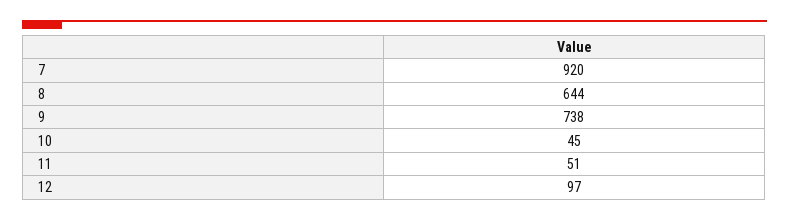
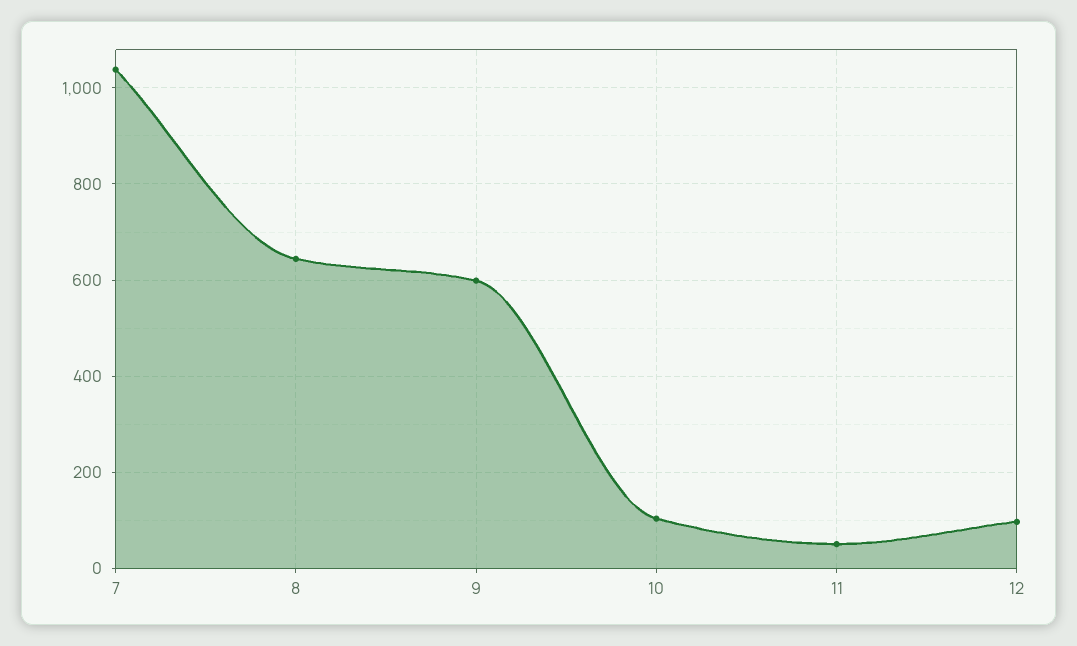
7: 920 -> 1040
9: 738 -> 600
10: 45 -> 100

